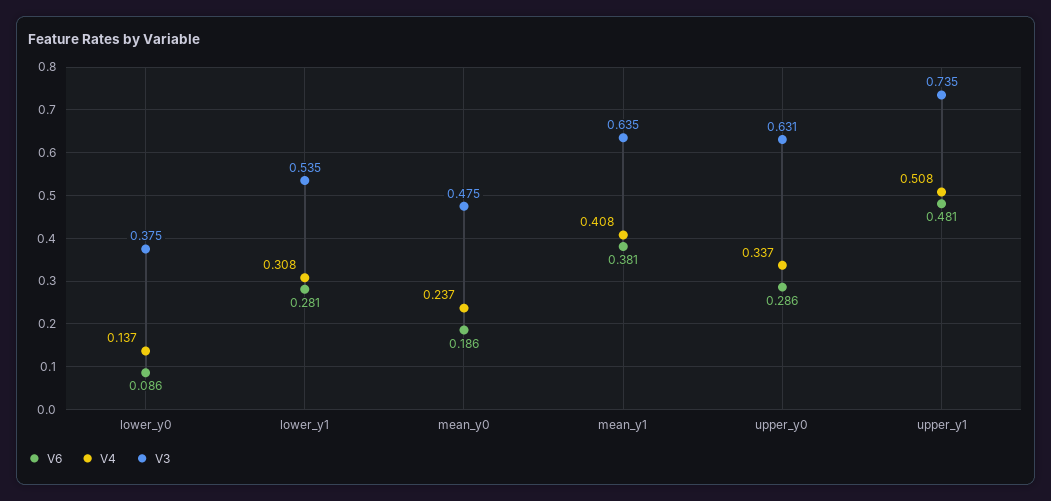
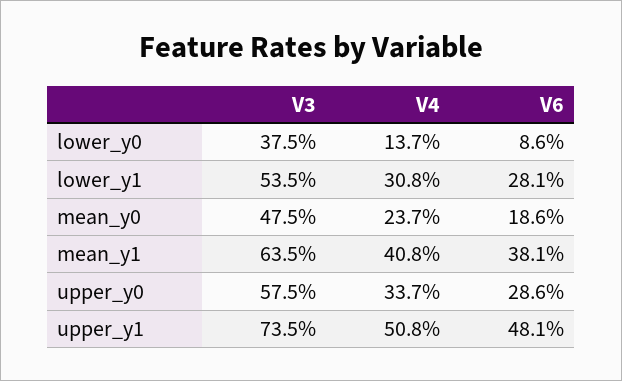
V3, upper_y0: 0.631 -> 0.575

